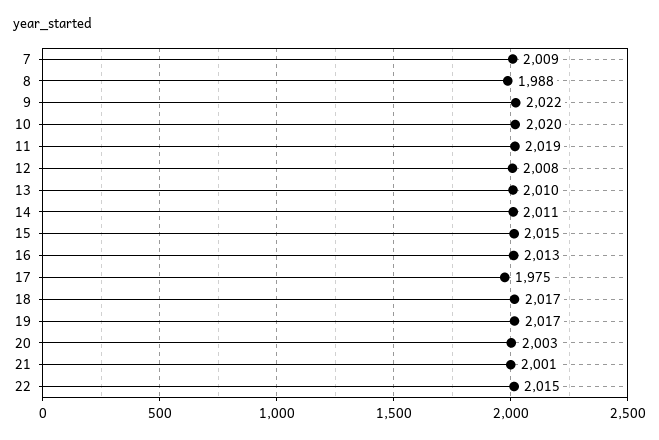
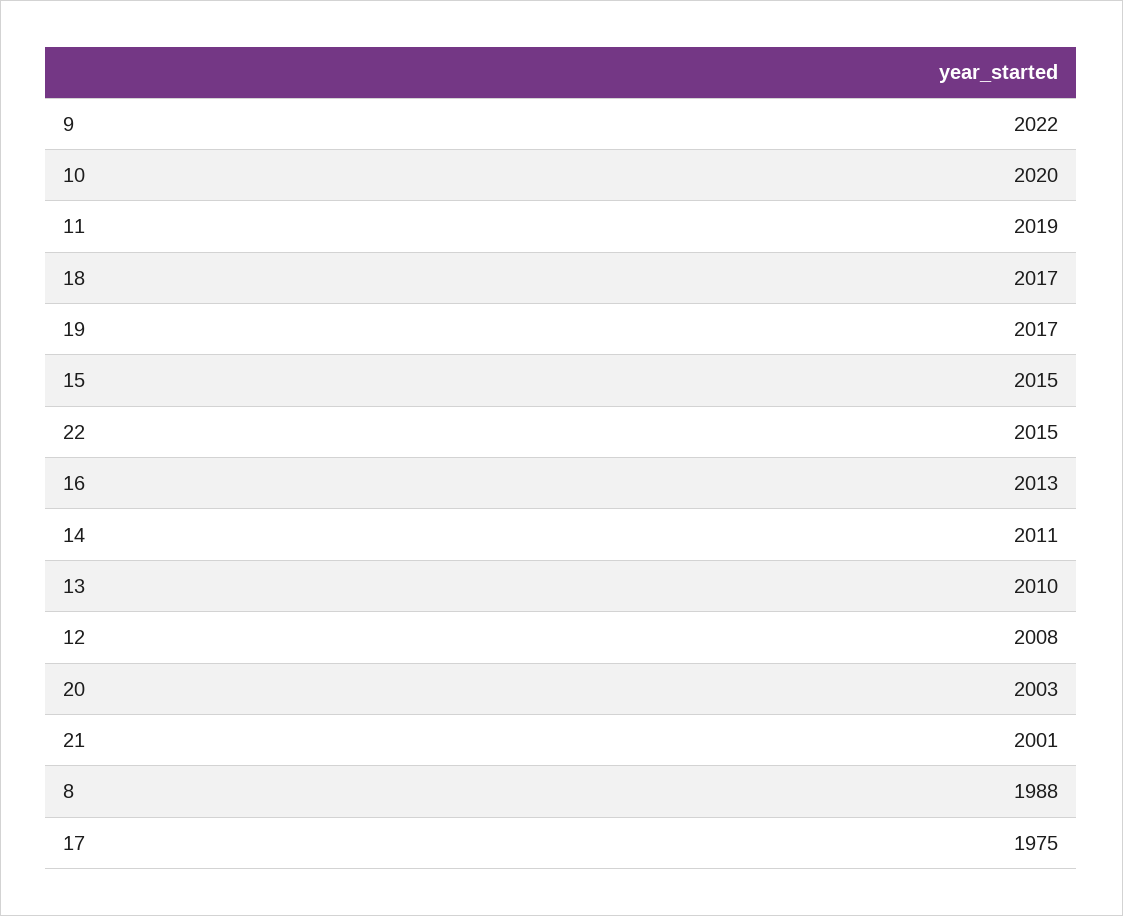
7: 2009 -> none

